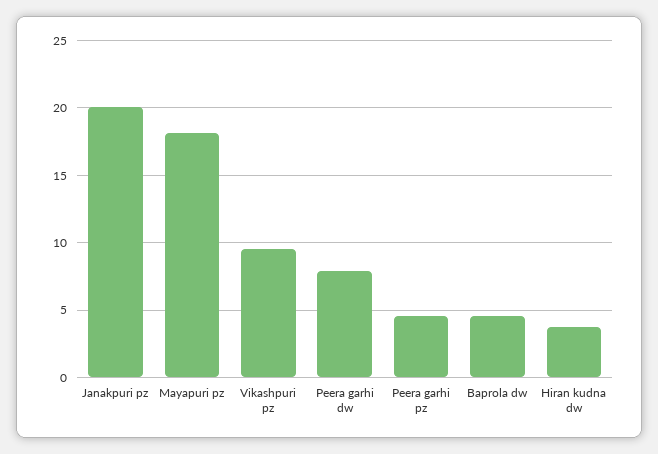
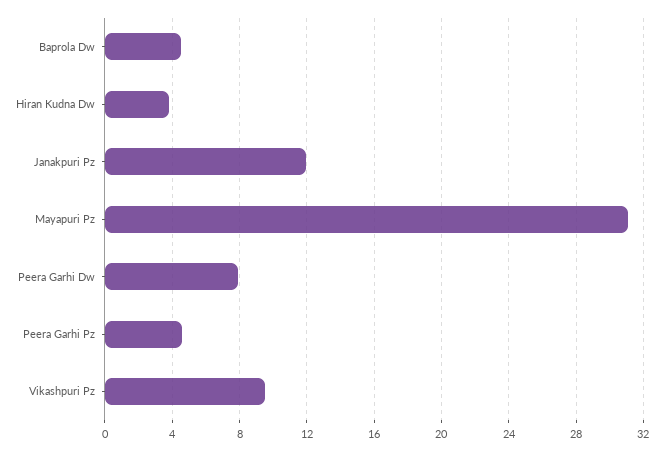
Janakpuri pz: 20 -> 12
Mayapuri pz: 18 -> 31

